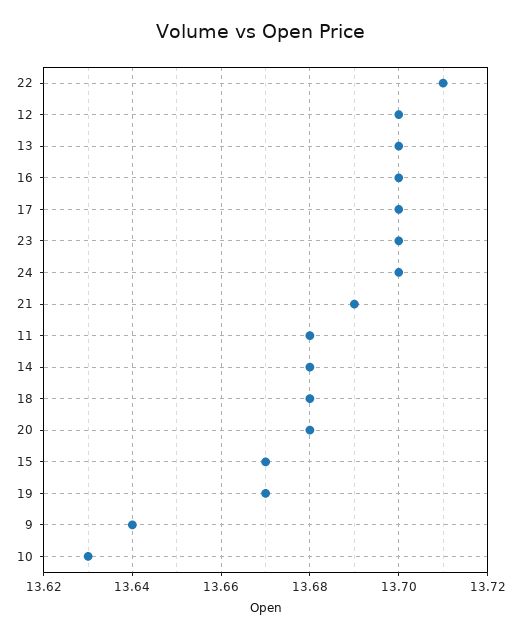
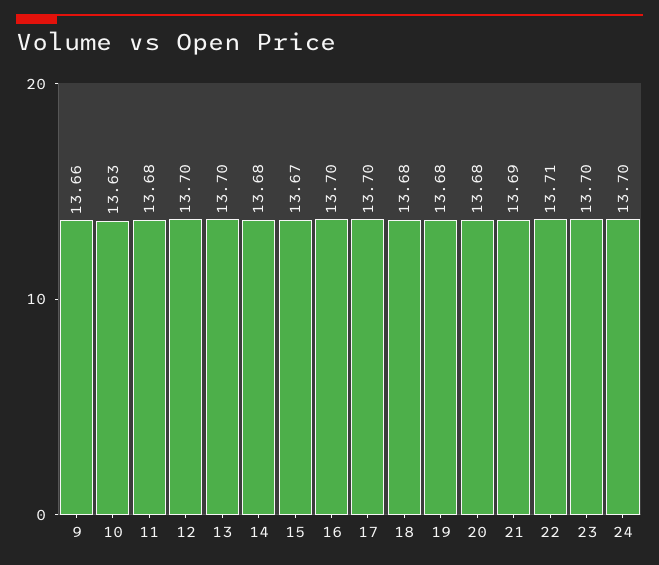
19: 13.67 -> 13.68
9: 13.64 -> 13.66

